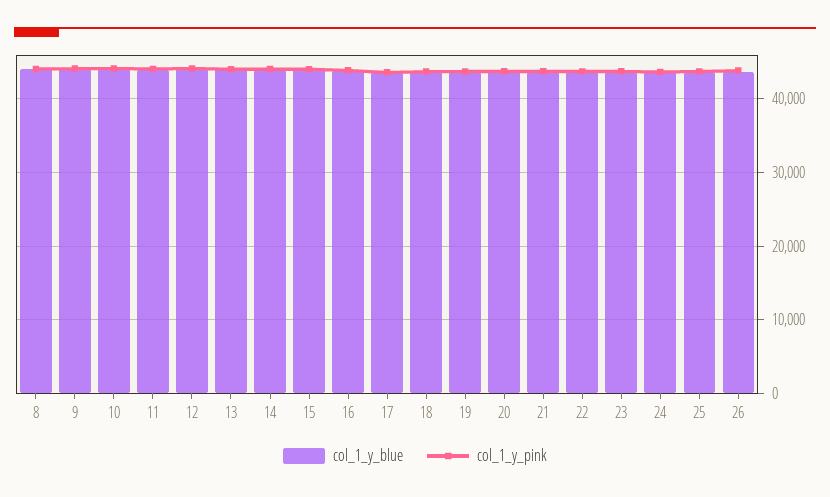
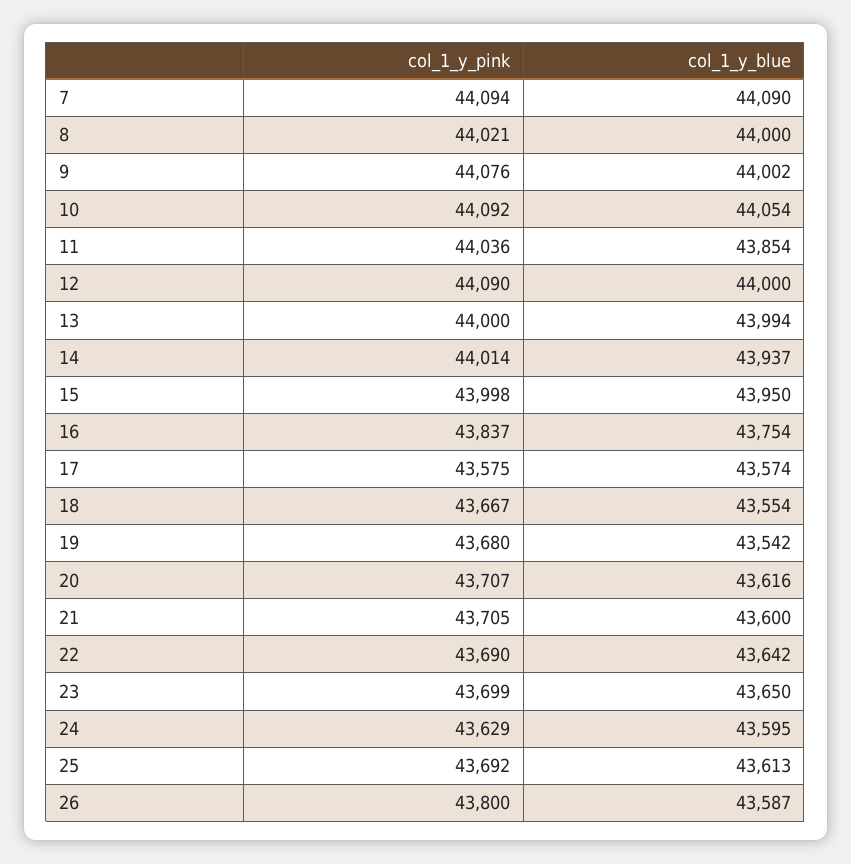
col_1_y_pink, 7: none -> 44094
col_1_y_blue, 7: none -> 44090

